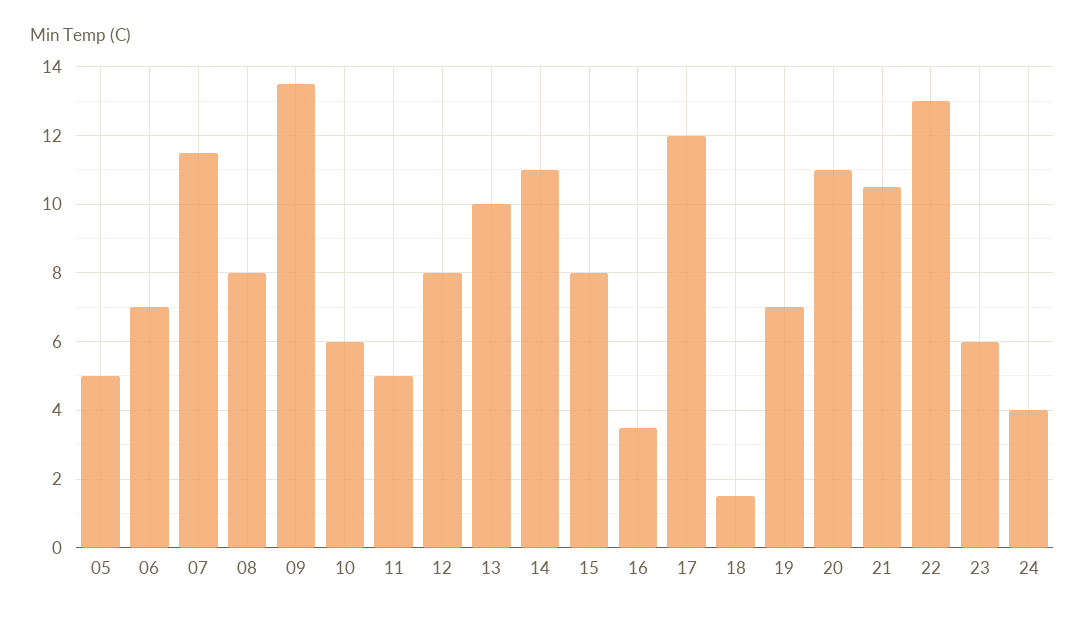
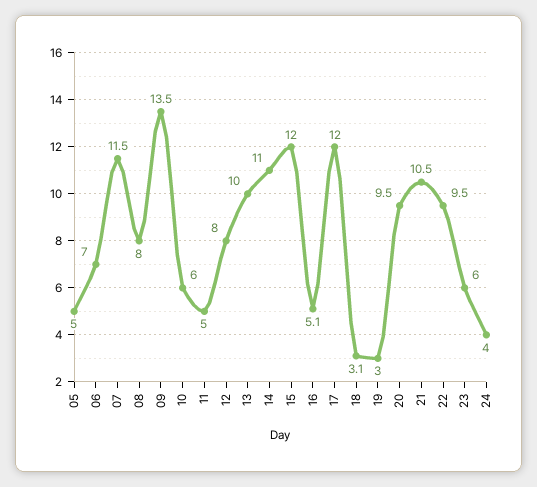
15: 8 -> 12
16: 3.5 -> 5.1
18: 1.5 -> 3.1
19: 7 -> 3
20: 11 -> 9.5
22: 13 -> 9.5

